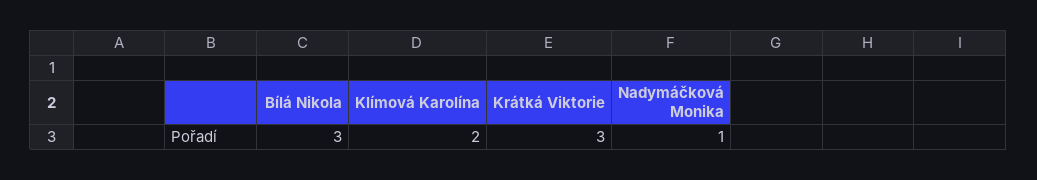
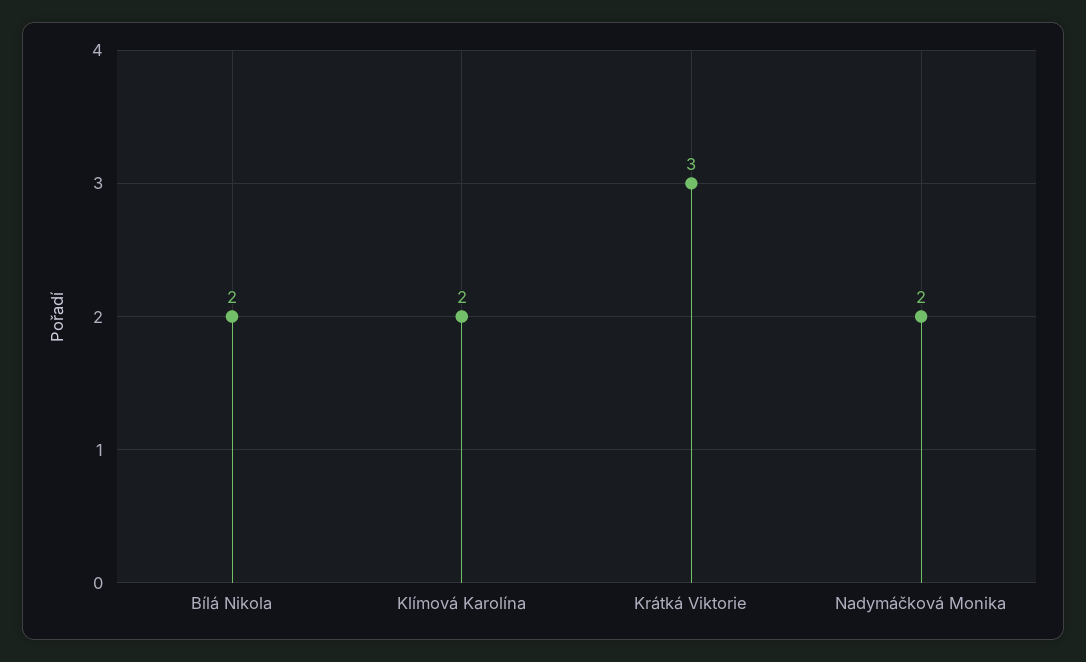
Bílá Nikola: 3 -> 2
Nadymáčková Monika: 1 -> 2

